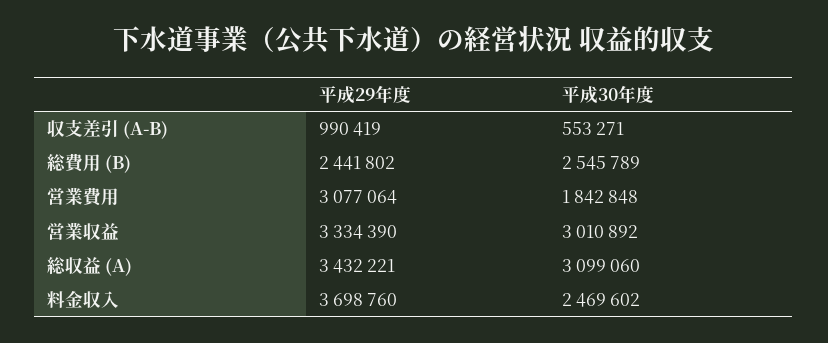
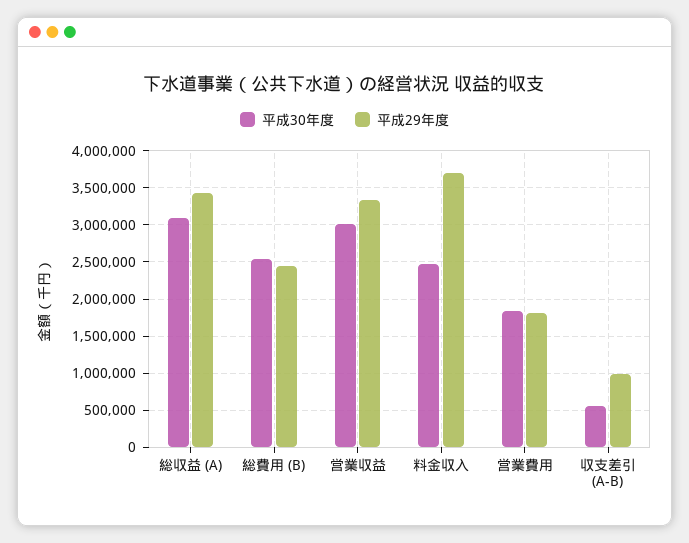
平成29年度, 営業費用: 3077064 -> 1800000

